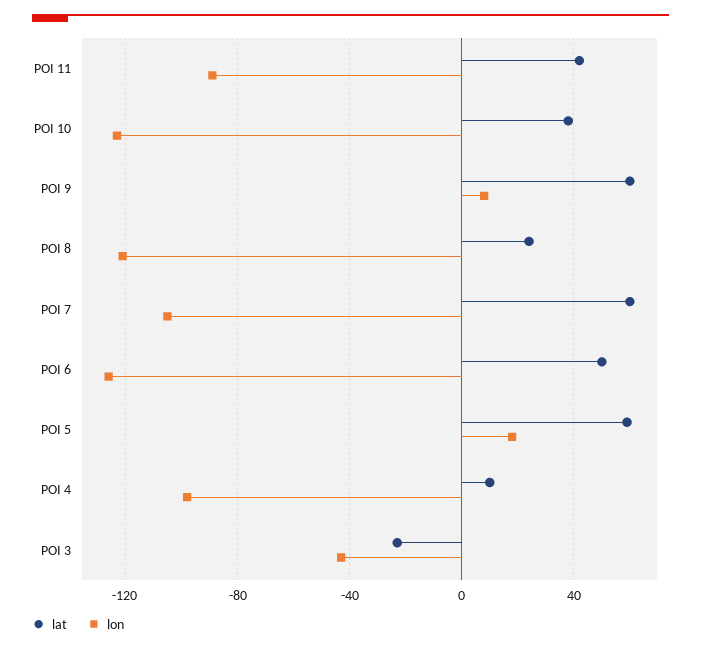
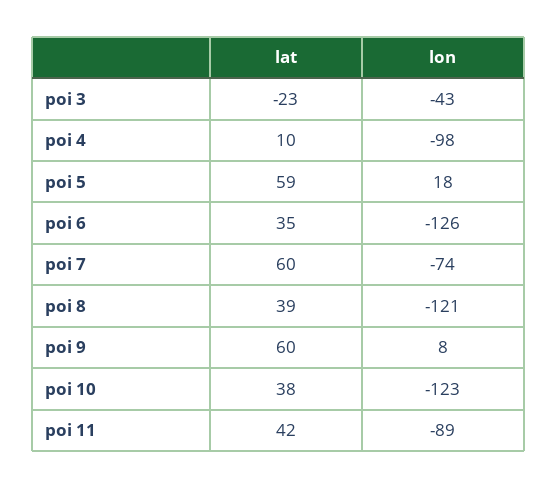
lat, POI 8: 25 -> 39
lon, POI 7: -105 -> -74
lat, POI 6: 50 -> 35

